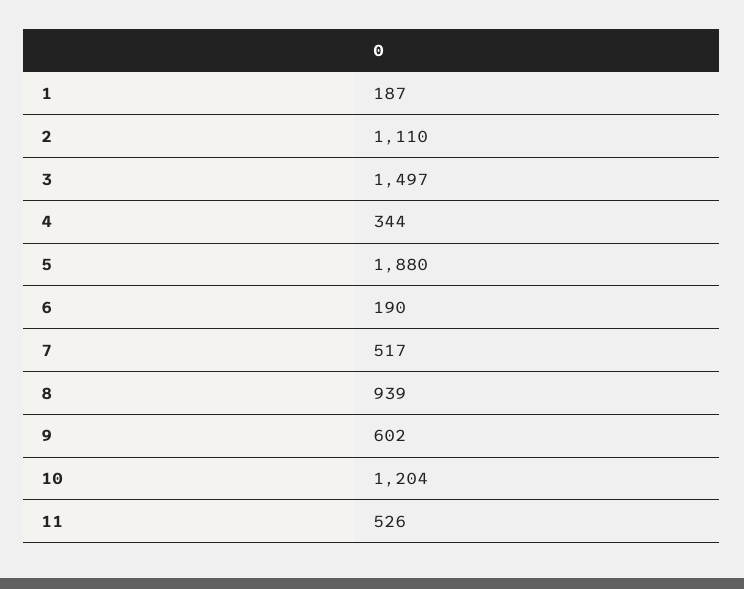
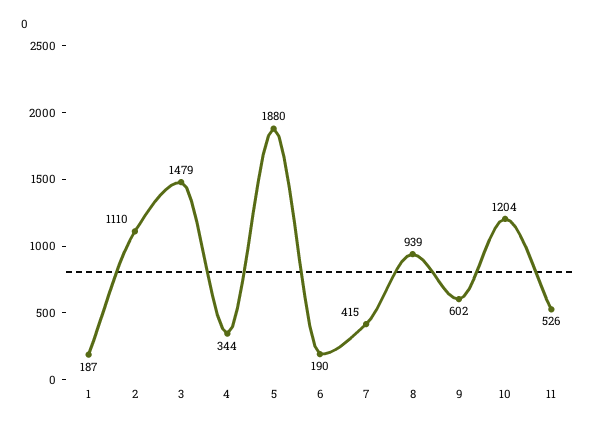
3: 1497 -> 1479
7: 517 -> 415

